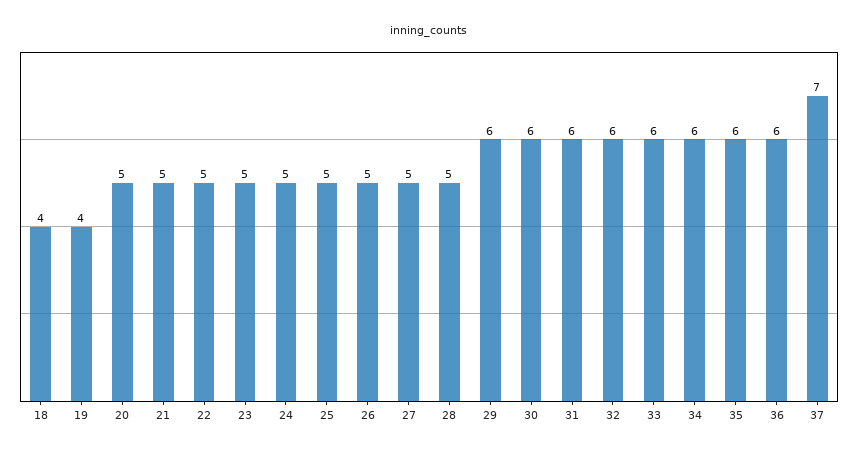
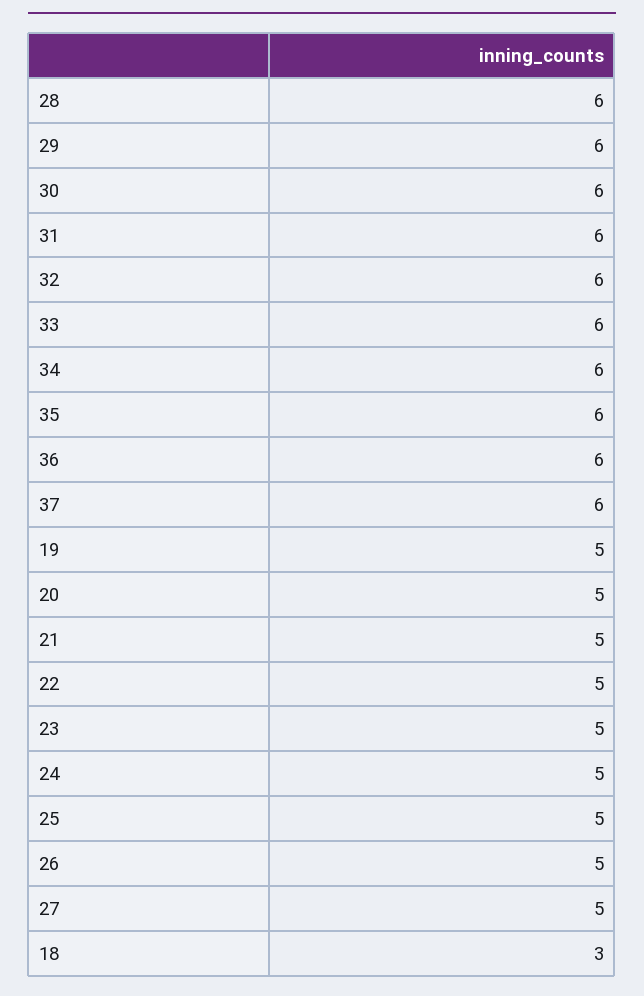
18: 4 -> 3
19: 4 -> 5
28: 5 -> 6
37: 7 -> 6

